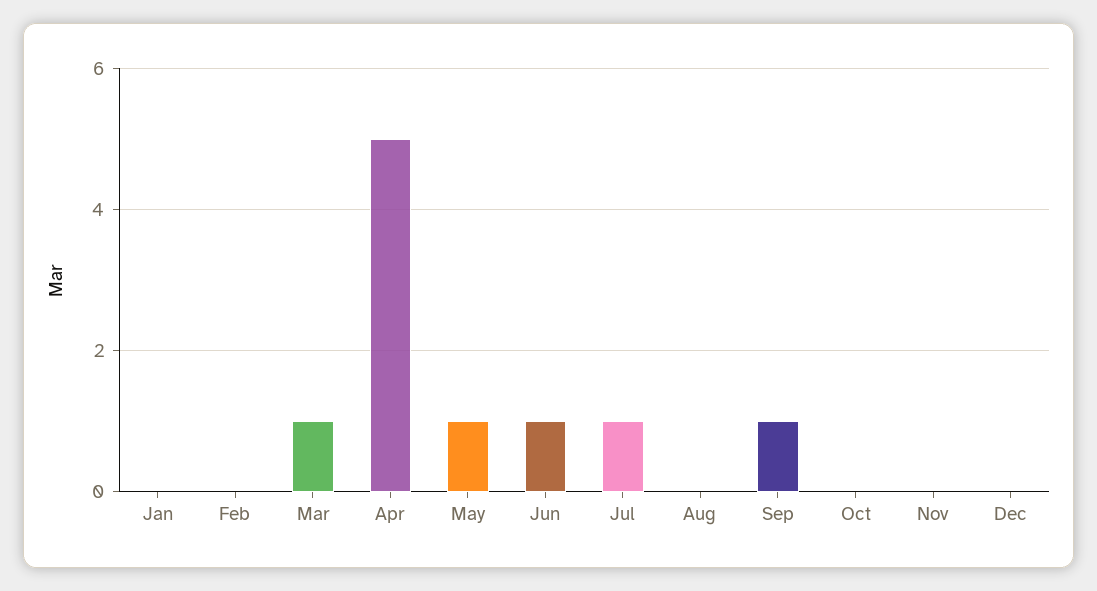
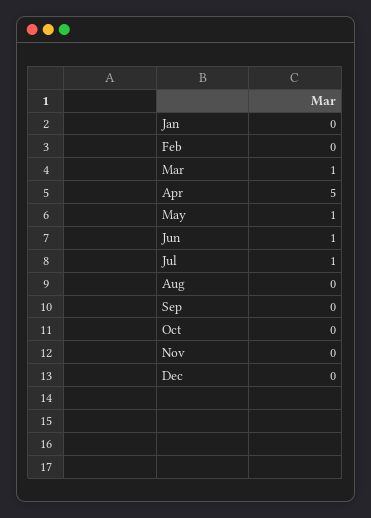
Sep: 1 -> 0

